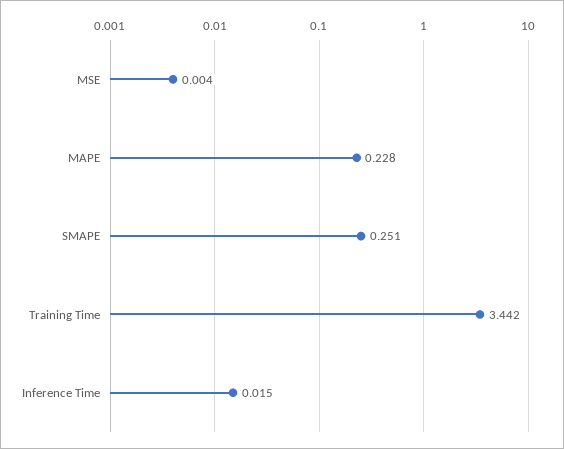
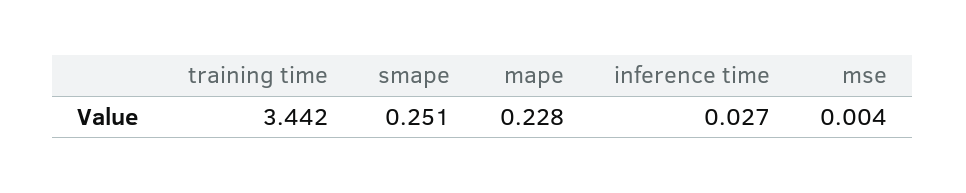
Inference Time: 0.015 -> 0.027

